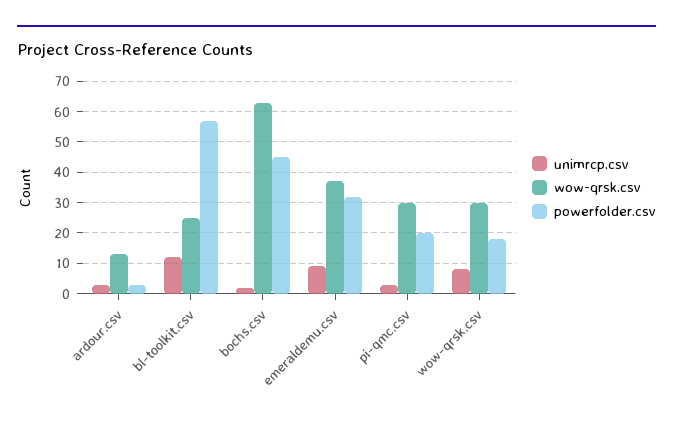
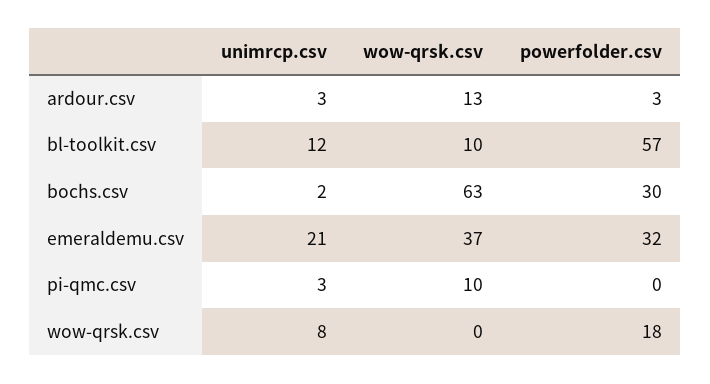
wow-qrsk.csv, bl-toolkit.csv: 25 -> 10
powerfolder.csv, bochs.csv: 45 -> 30
unimrcp.csv, emeraldemu.csv: 10 -> 21
wow-qrsk.csv, pi-qmc.csv: 30 -> 10
powerfolder.csv, pi-qmc.csv: 20 -> 0
wow-qrsk.csv, wow-qrsk.csv: 30 -> 0

